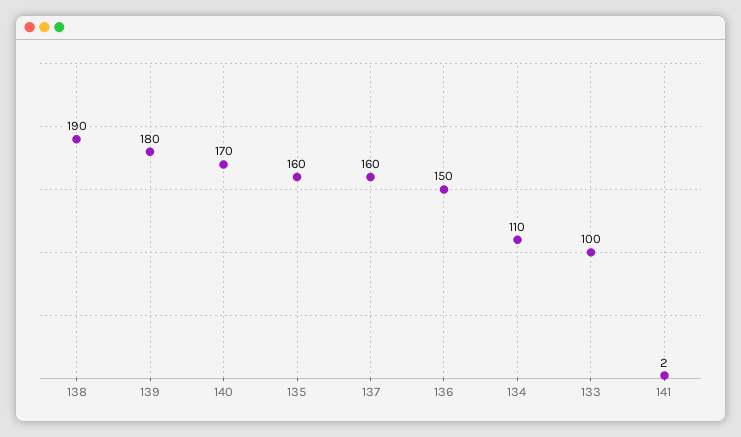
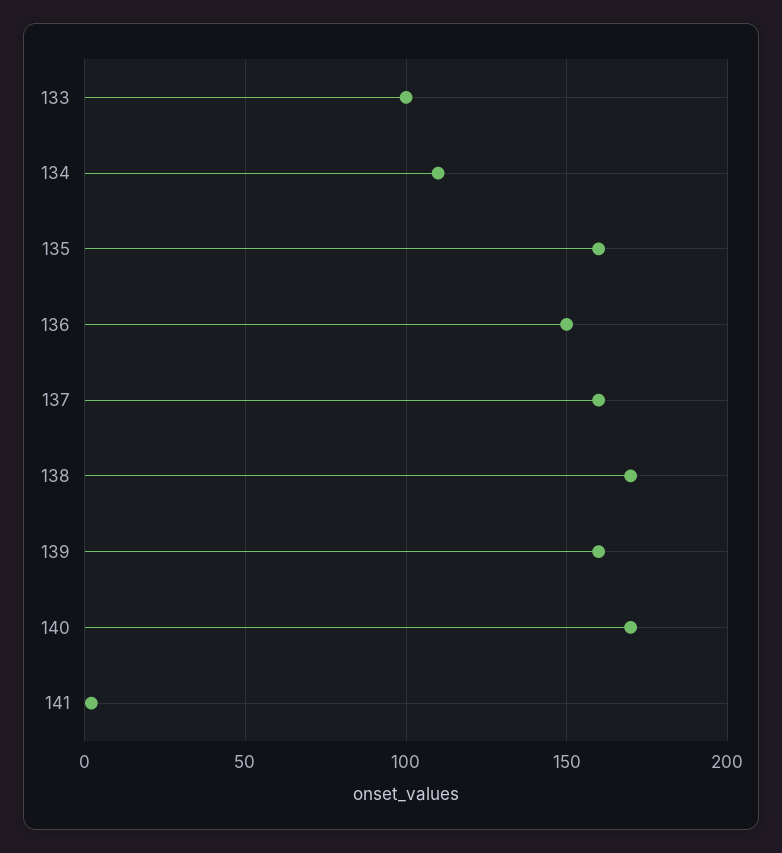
138: 190 -> 170
139: 180 -> 160

